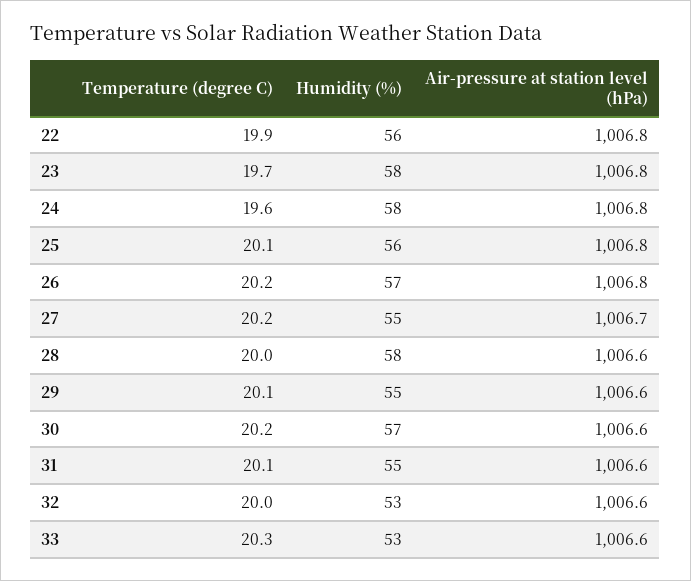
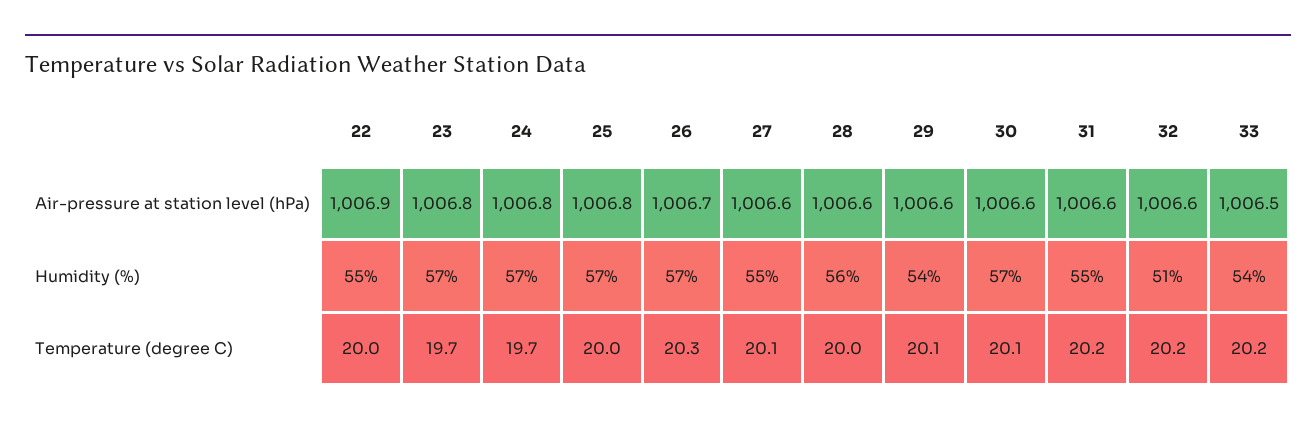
Temperature (degree C), 22: 19.9 -> 20
Humidity (%), 22: 56 -> 55
Air-pressure at station level (hPa), 22: 1006.8 -> 1006.9
Humidity (%), 23: 58 -> 57
Temperature (degree C), 24: 19.6 -> 19.7
Humidity (%), 24: 58 -> 57
Temperature (degree C), 25: 20.1 -> 20
Humidity (%), 25: 56 -> 57
Temperature (degree C), 26: 20.2 -> 20.3
Air-pressure at station level (hPa), 26: 1006.8 -> 1006.7
Temperature (degree C), 27: 20.2 -> 20.1
Air-pressure at station level (hPa), 27: 1006.7 -> 1006.6
Humidity (%), 28: 58 -> 56
Humidity (%), 29: 55 -> 54
Temperature (degree C), 30: 20.2 -> 20.1
Temperature (degree C), 31: 20.1 -> 20.2
Temperature (degree C), 32: 20 -> 20.2
Humidity (%), 32: 53 -> 51
Temperature (degree C), 33: 20.3 -> 20.2
Humidity (%), 33: 53 -> 54
Air-pressure at station level (hPa), 33: 1006.6 -> 1006.5

